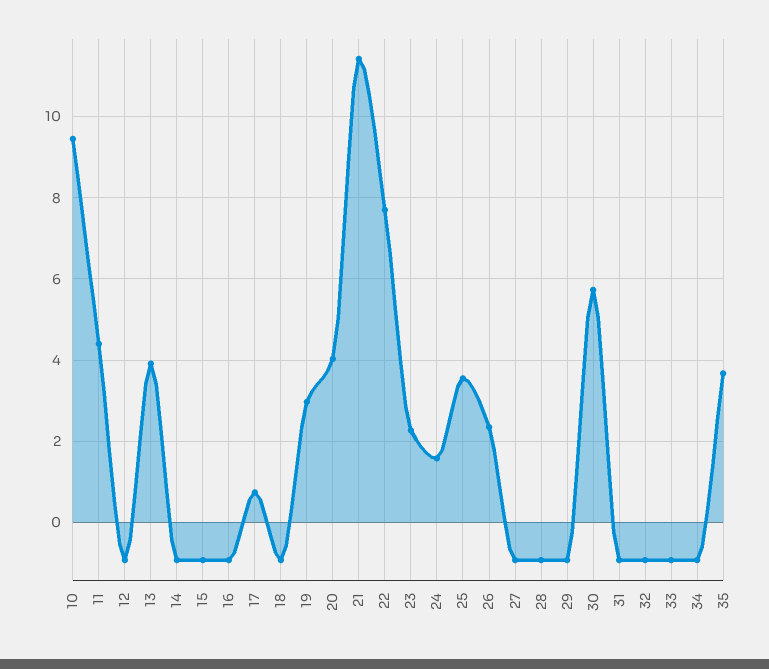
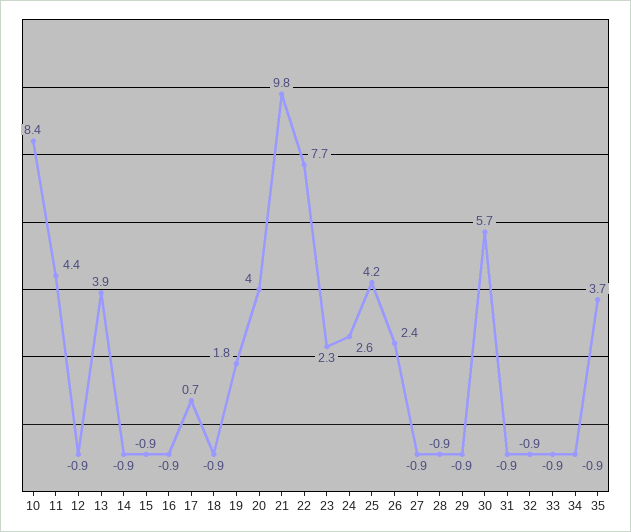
10: 9.4 -> 8.4
19: 3 -> 1.8
21: 11.4 -> 9.8
24: 1.6 -> 2.6
25: 3.6 -> 4.2

